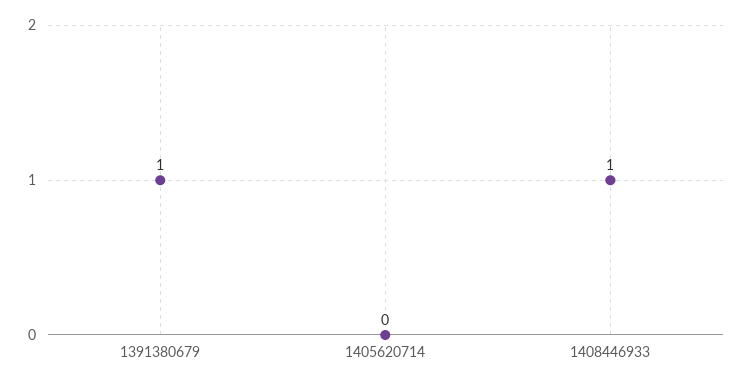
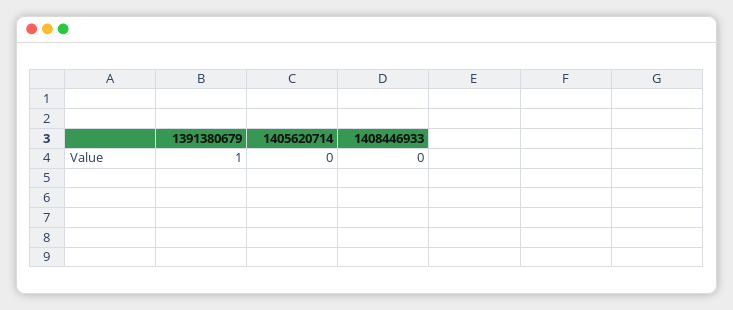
1408446933: 1 -> 0

